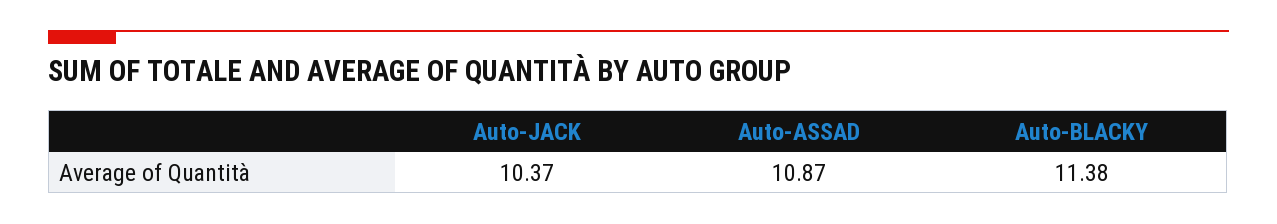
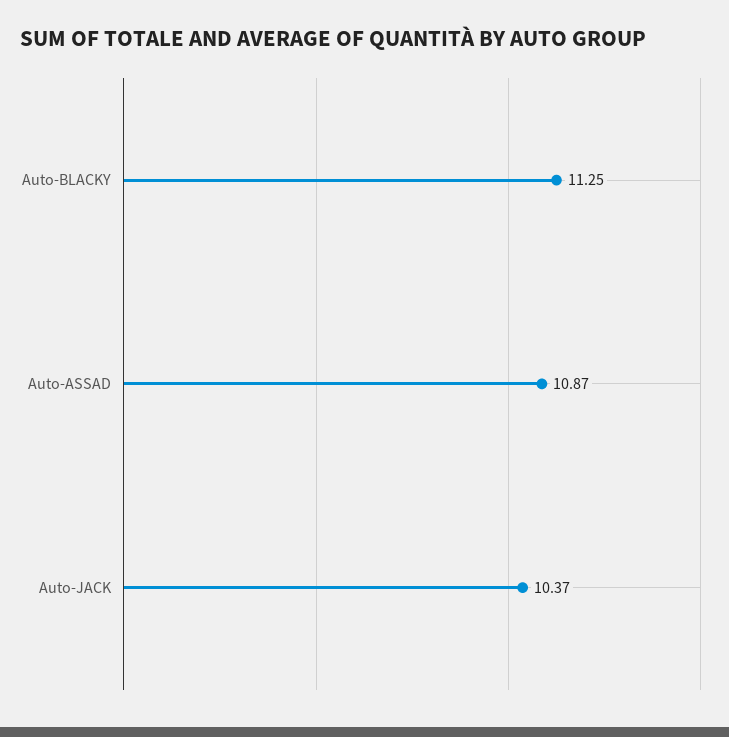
Auto-BLACKY: 11.38 -> 11.25

